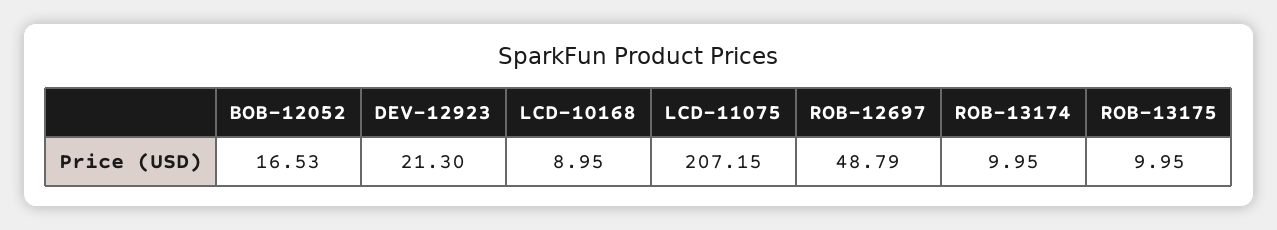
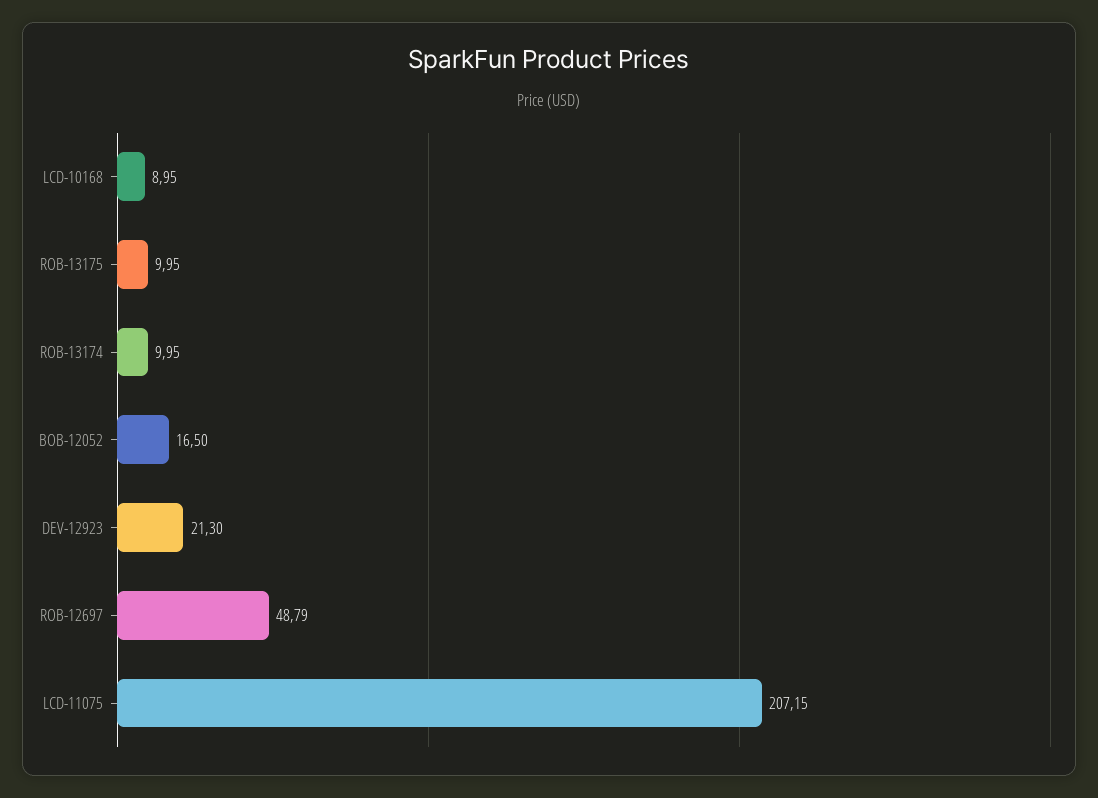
BOB-12052: 16.53 -> 16.5

